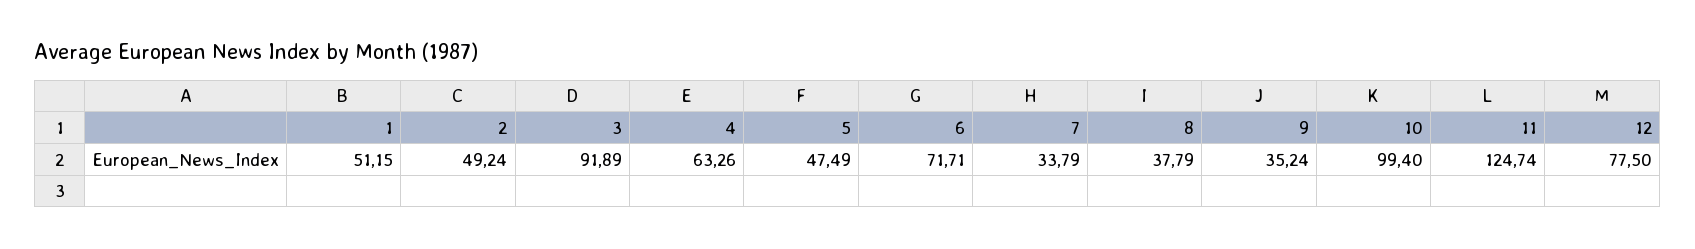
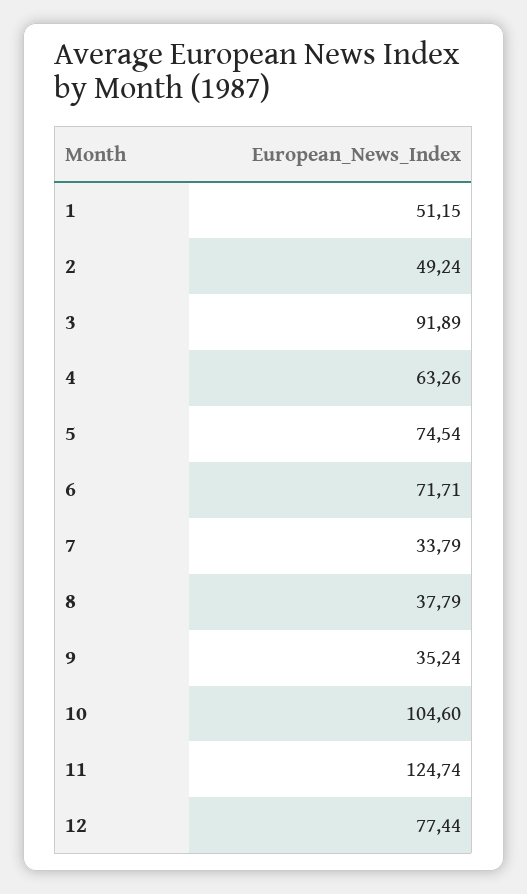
5: 47.49 -> 74.54
10: 99.4 -> 104.6
12: 77.5 -> 77.44

